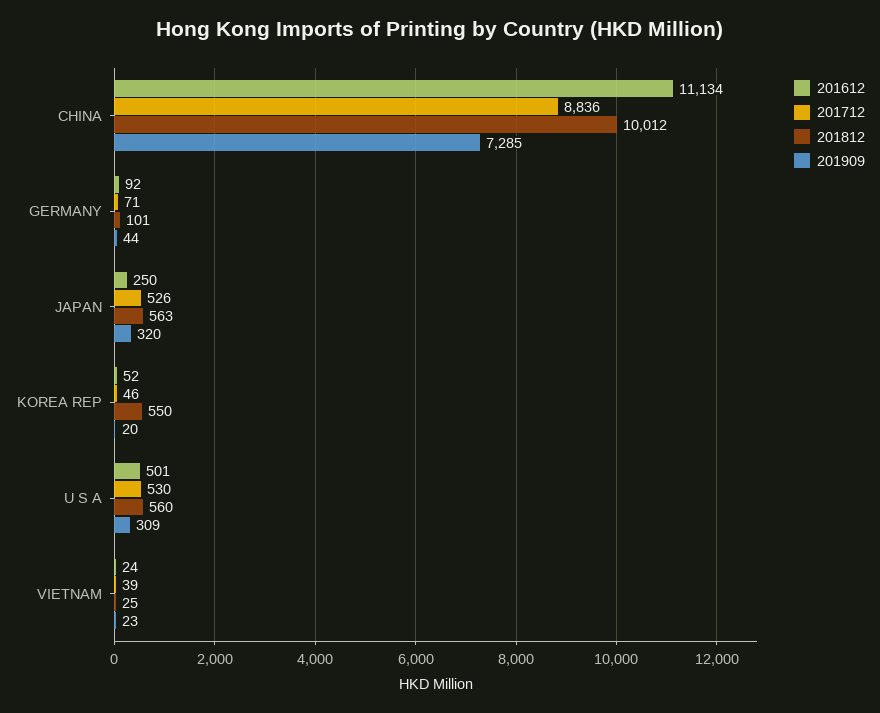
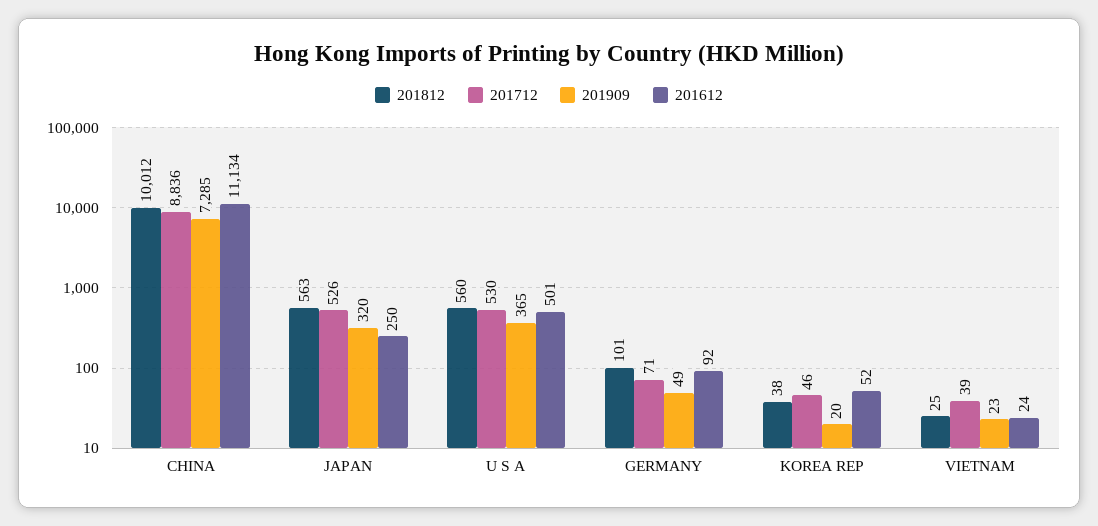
201909, GERMANY: 44 -> 49
201812, KOREA REP: 550 -> 38
201909, U S A: 309 -> 365

